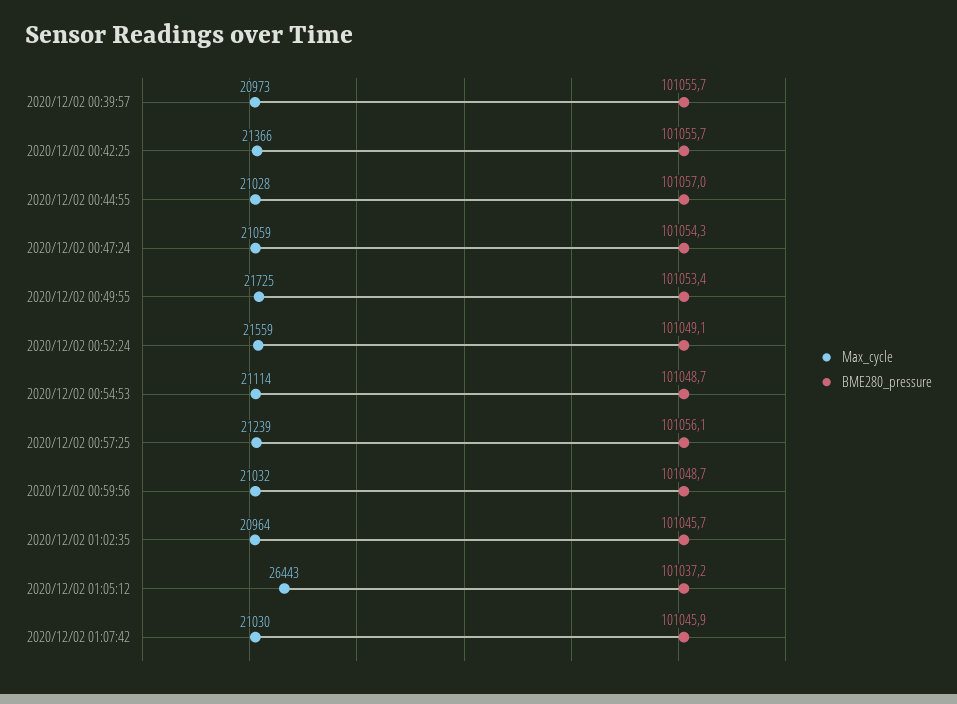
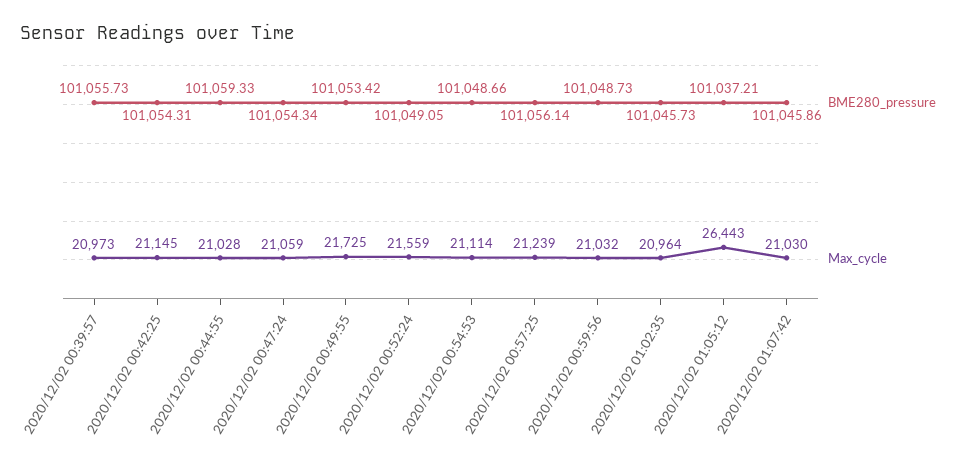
Max_cycle, 2020/12/02 00:42:25: 21366 -> 21145
BME280_pressure, 2020/12/02 00:42:25: 101055.7 -> 101054.31
BME280_pressure, 2020/12/02 00:44:55: 101057 -> 101059.33

